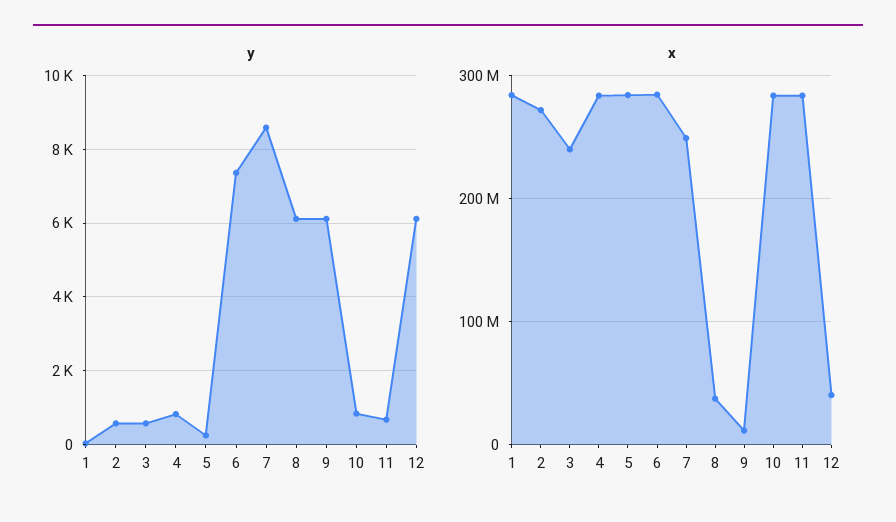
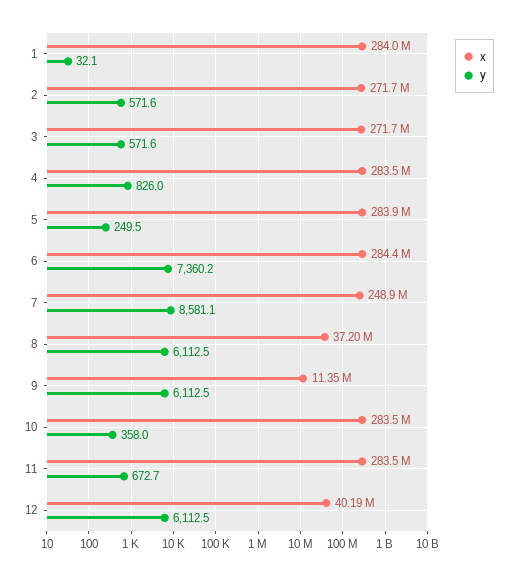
y, 10: 800 -> 358
x, 3: 240000000 -> 271700000

